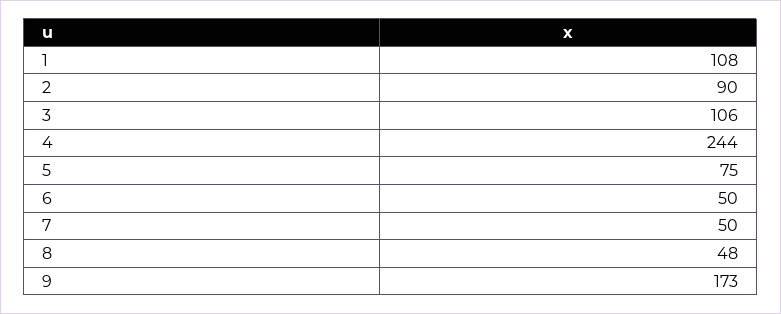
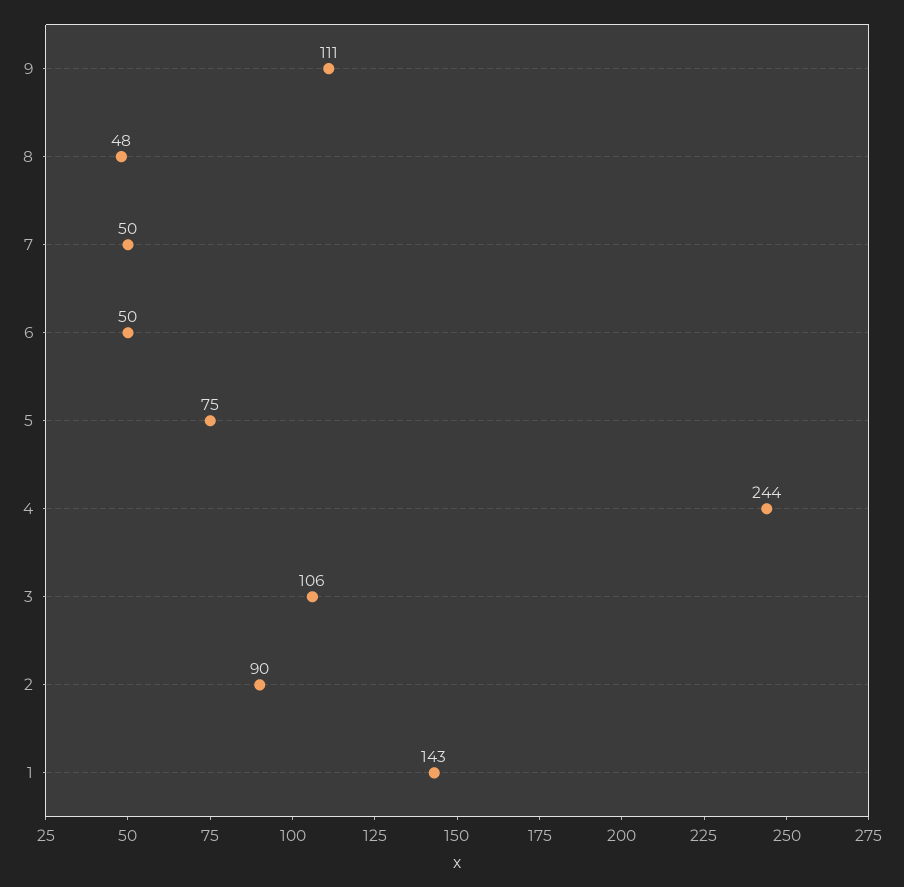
1: 108 -> 143
9: 173 -> 111

